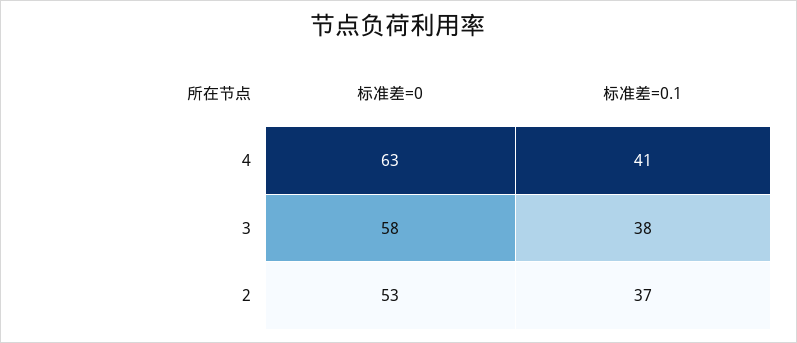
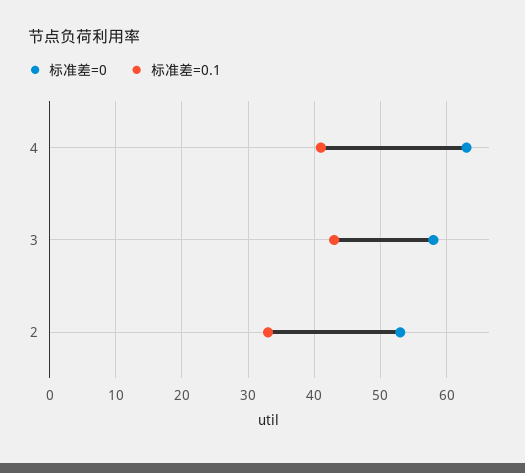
标准差=0.1, 3: 38 -> 43
标准差=0.1, 2: 37 -> 33

